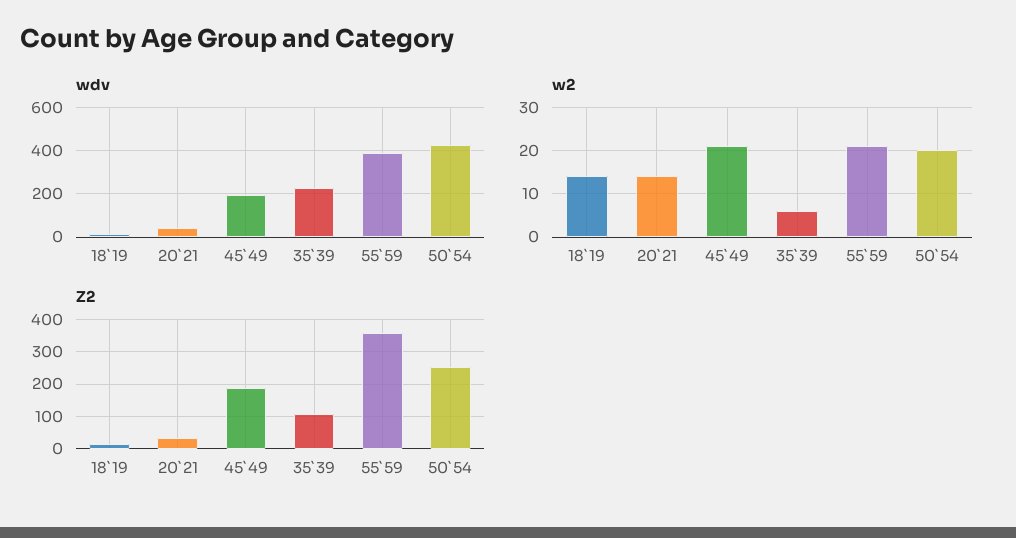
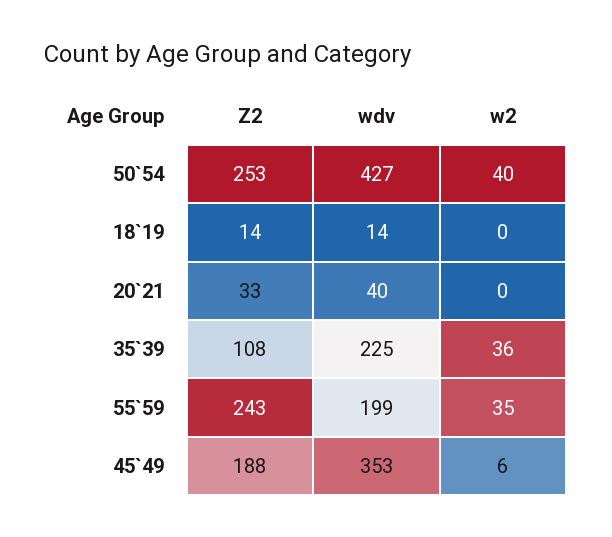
wdv, 45`49: 200 -> 353
wdv, 55`59: 400 -> 199
w2, 18`19: 15 -> 0
w2, 20`21: 15 -> 0
w2, 45`49: 20 -> 6
w2, 35`39: 5 -> 36
w2, 55`59: 20 -> 35
w2, 50`54: 20 -> 40
Z2, 55`59: 360 -> 243

